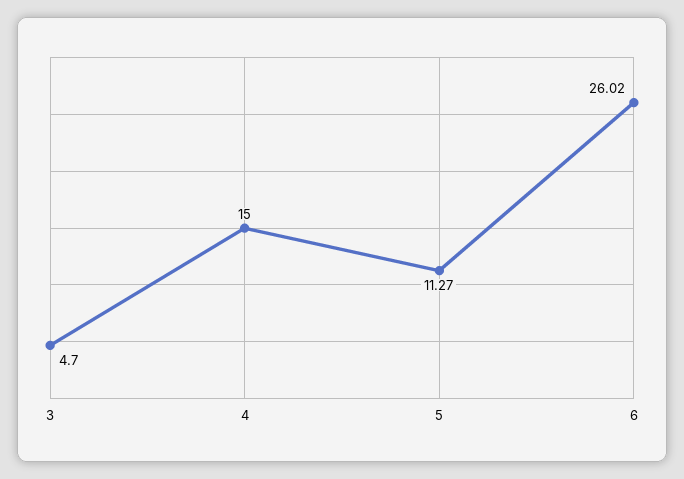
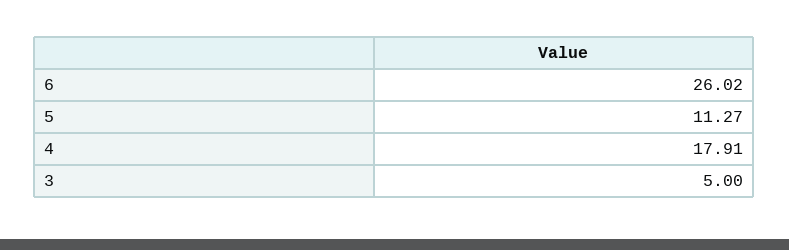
3: 4.7 -> 5
4: 15 -> 17.91

